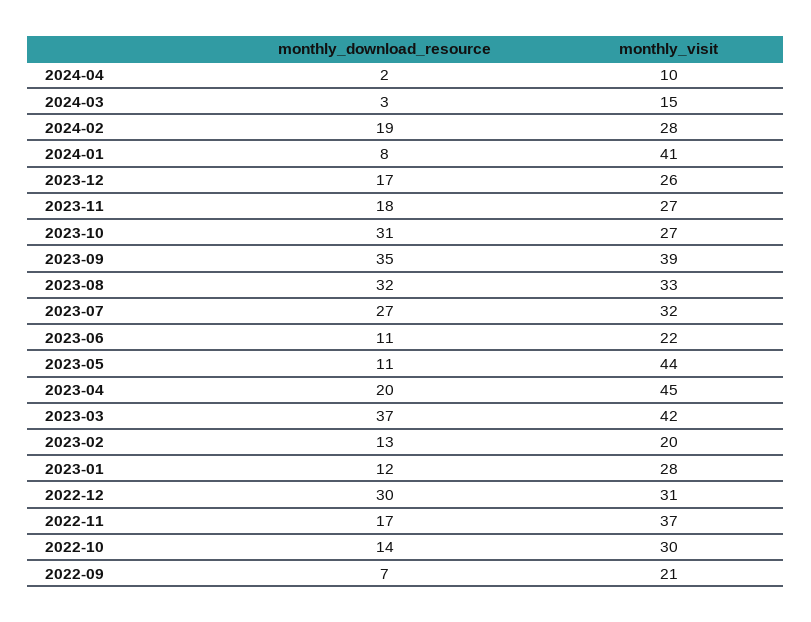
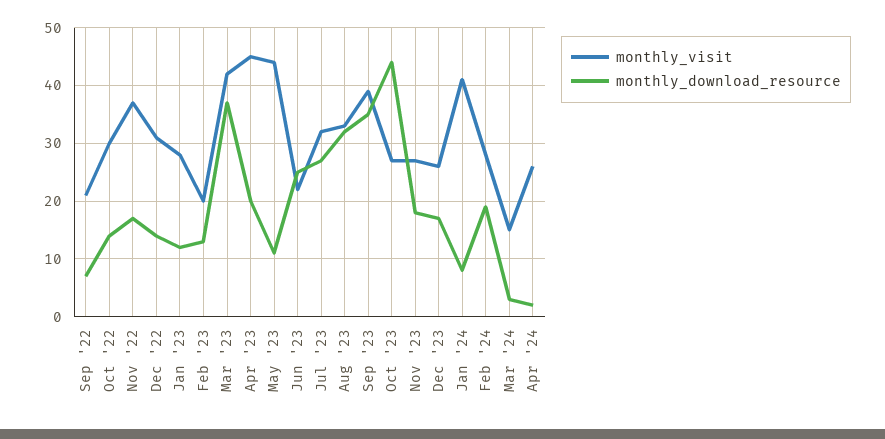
monthly_visit, 2024-04: 10 -> 25
monthly_download_resource, 2023-10: 31 -> 45
monthly_download_resource, 2023-06: 11 -> 25
monthly_download_resource, 2022-12: 30 -> 15

